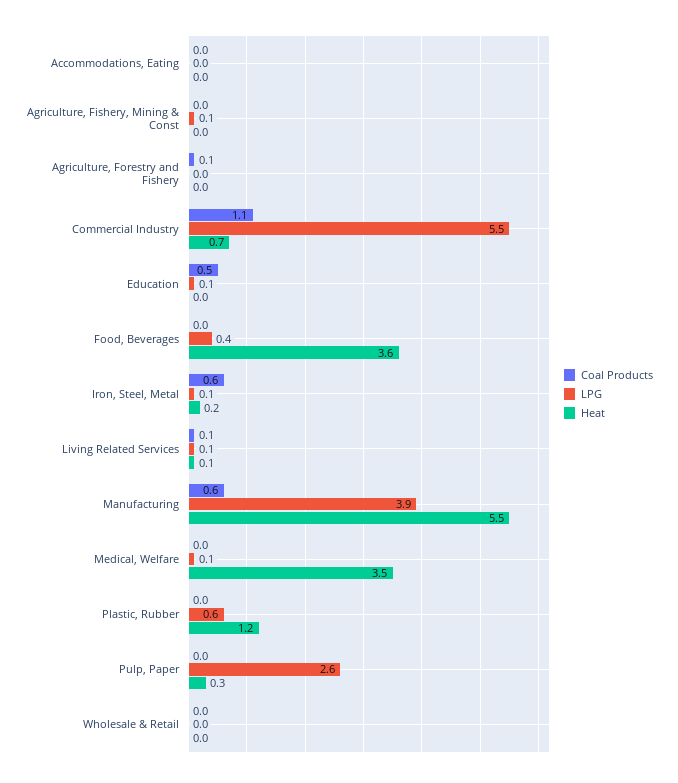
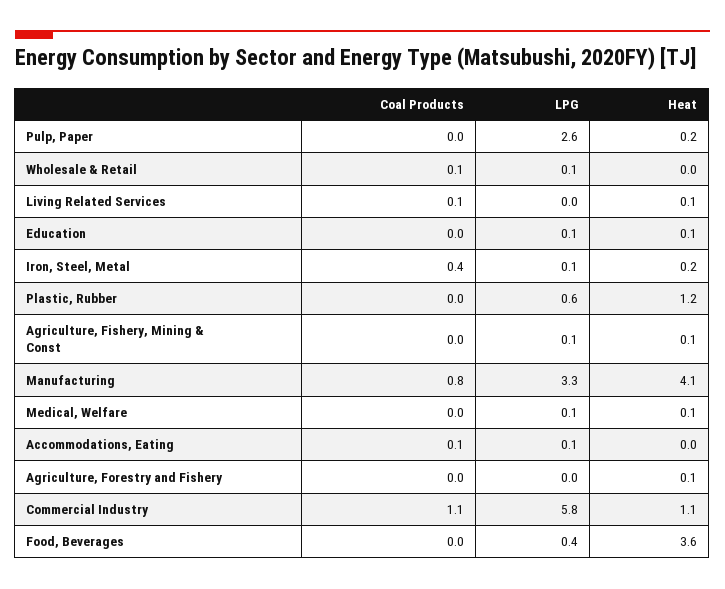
Coal Products, Accommodations, Eating: 0 -> 0.1
LPG, Accommodations, Eating: 0 -> 0.1
Heat, Agriculture, Fishery, Mining & Const: 0 -> 0.1
Coal Products, Agriculture, Forestry and Fishery: 0.1 -> 0
Heat, Agriculture, Forestry and Fishery: 0 -> 0.1
LPG, Commercial Industry: 5.5 -> 5.8
Heat, Commercial Industry: 0.7 -> 1.1
Coal Products, Education: 0.5 -> 0
Heat, Education: 0 -> 0.1
Coal Products, Iron, Steel, Metal: 0.6 -> 0.4
LPG, Living Related Services: 0.1 -> 0
Coal Products, Manufacturing: 0.6 -> 0.8
LPG, Manufacturing: 3.9 -> 3.3
Heat, Manufacturing: 5.5 -> 4.1
Heat, Medical, Welfare: 3.5 -> 0.1
Heat, Pulp, Paper: 0.3 -> 0.2
Coal Products, Wholesale & Retail: 0 -> 0.1
LPG, Wholesale & Retail: 0 -> 0.1

